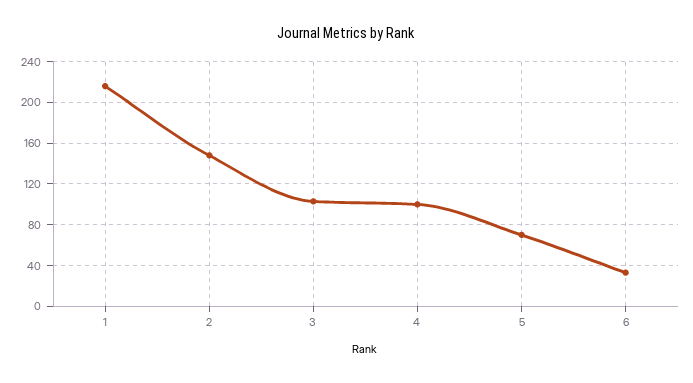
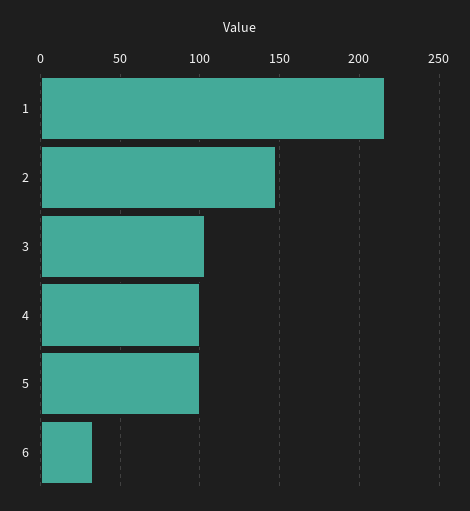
5: 70 -> 100

